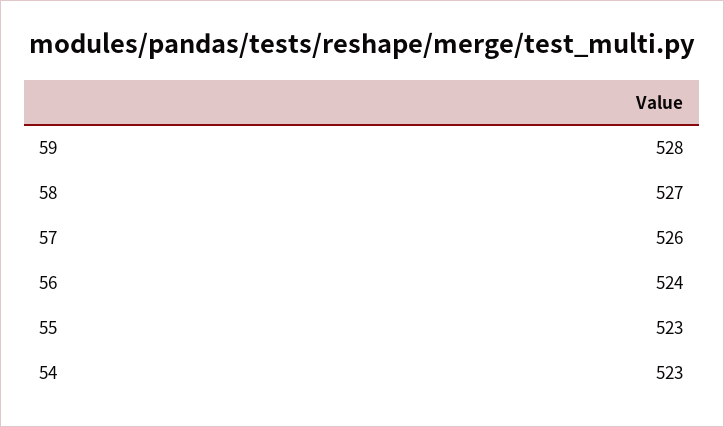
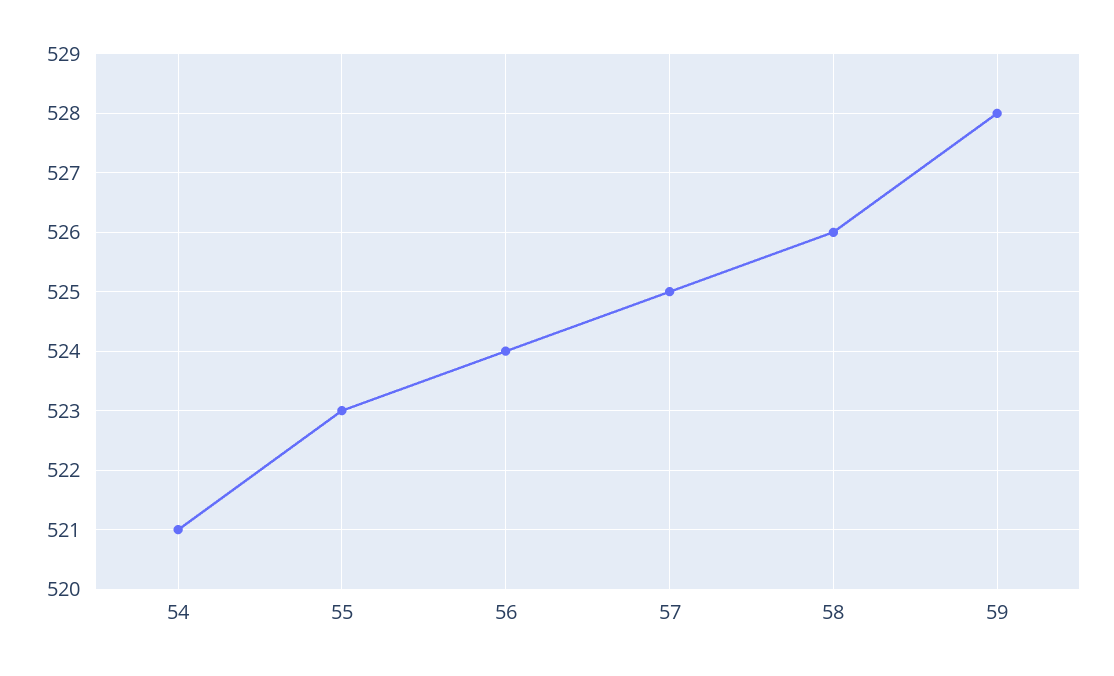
58: 527 -> 526
57: 526 -> 525
54: 523 -> 521

